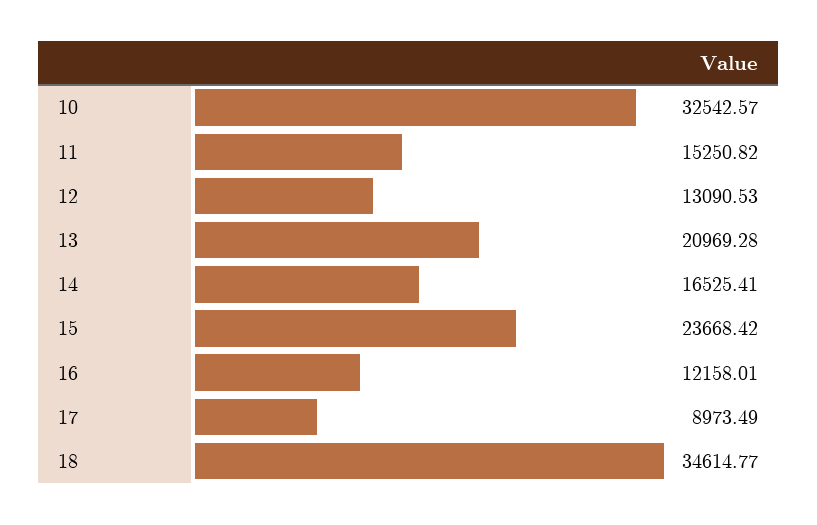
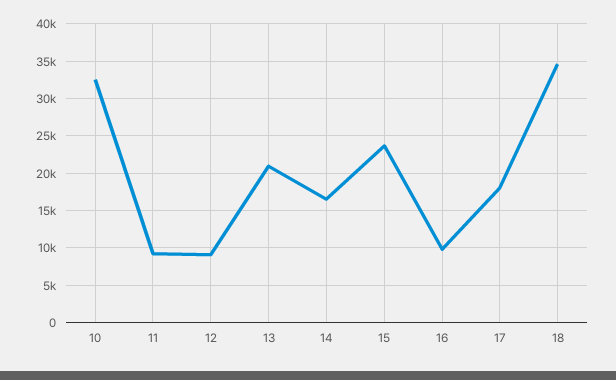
11: 15250.82 -> 9000
12: 13090.53 -> 9000
16: 12158.01 -> 10000
17: 8973.49 -> 18000

